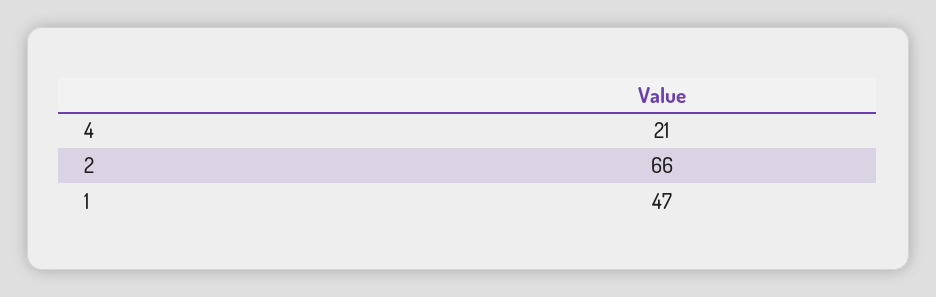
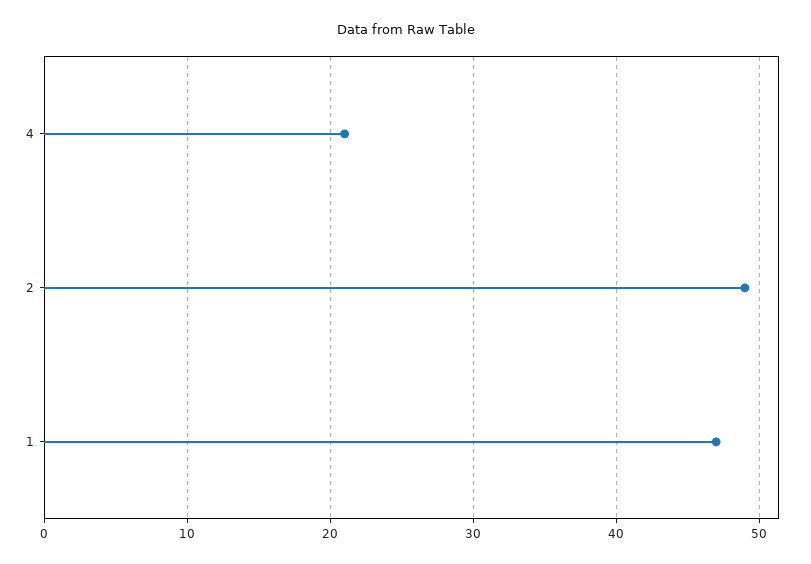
2: 66 -> 49

